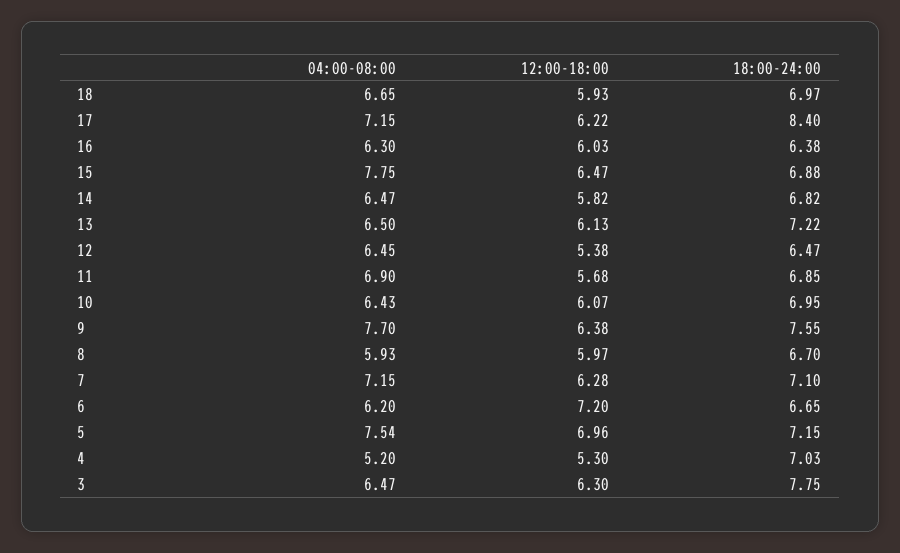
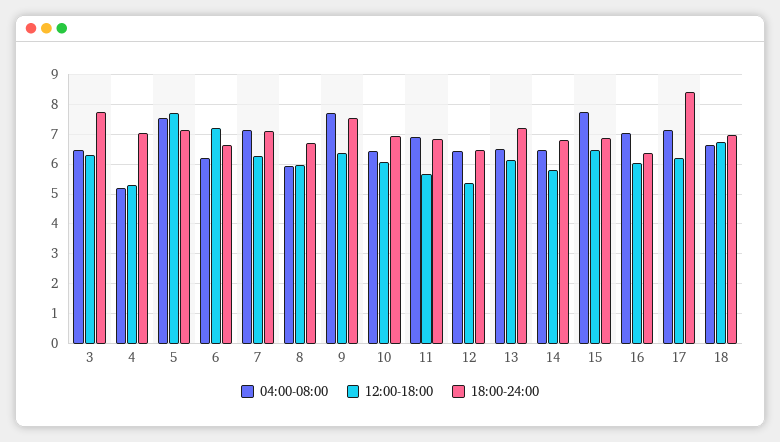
12:00-18:00, 18: 5.93 -> 6.75
04:00-08:00, 16: 6.3 -> 7
12:00-18:00, 5: 6.96 -> 7.75

